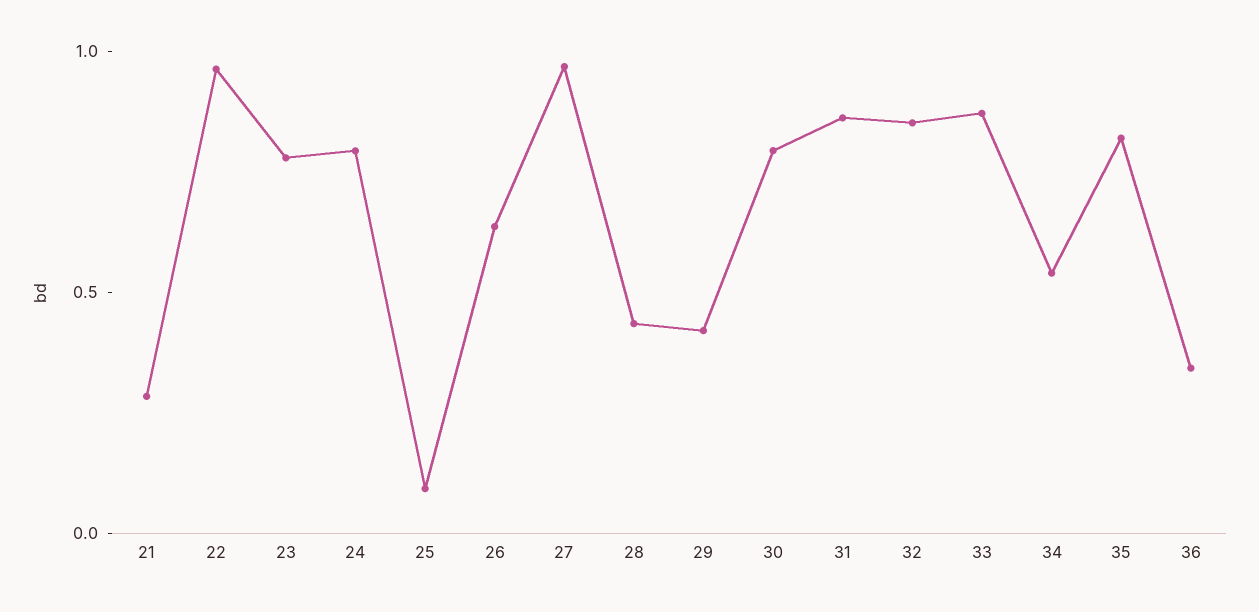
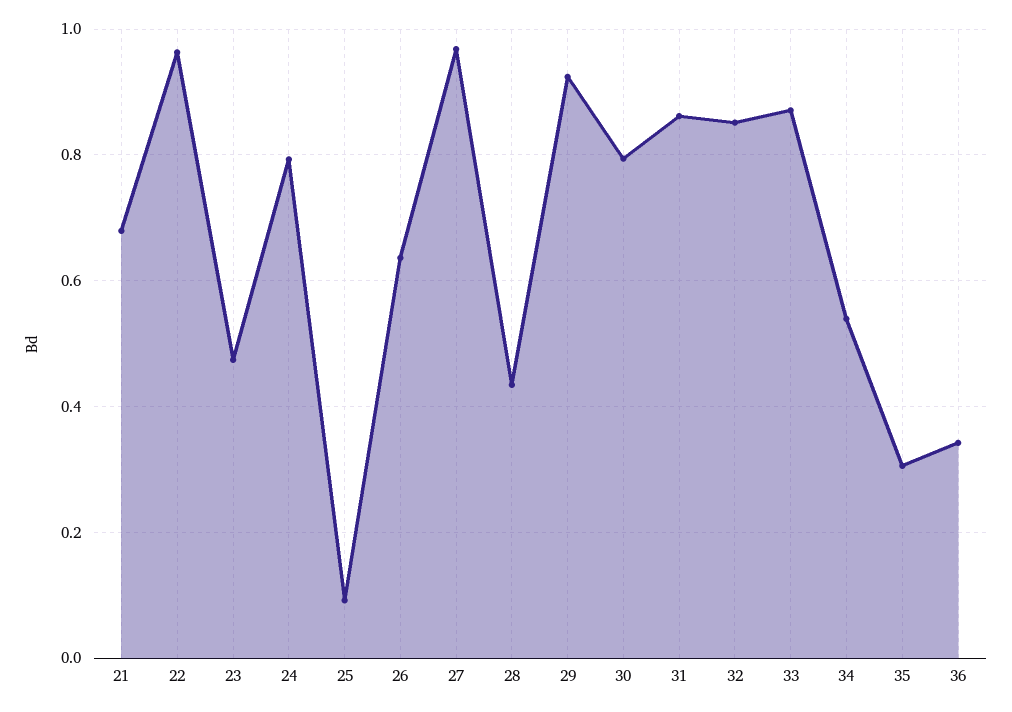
21: 0.3 -> 0.68
23: 0.8 -> 0.48
29: 0.4 -> 0.92
35: 0.8 -> 0.3

